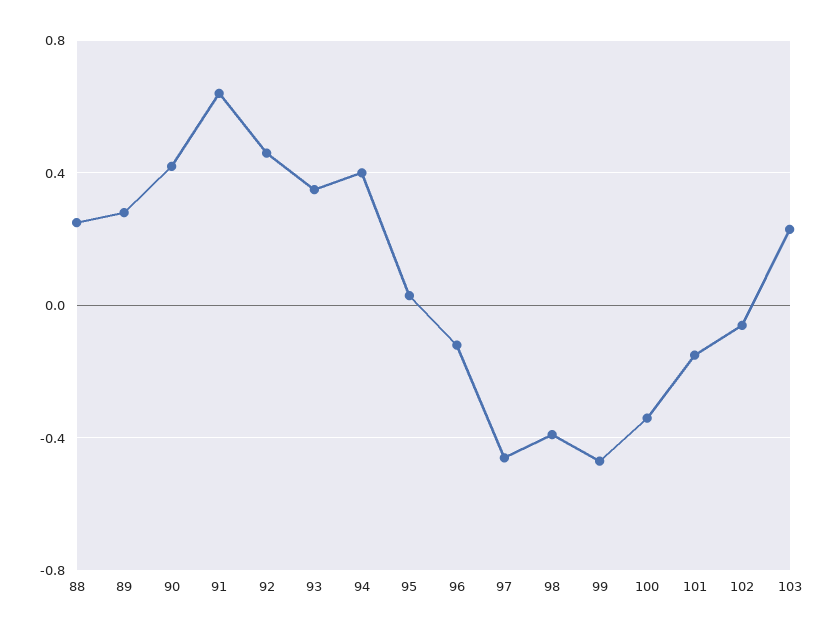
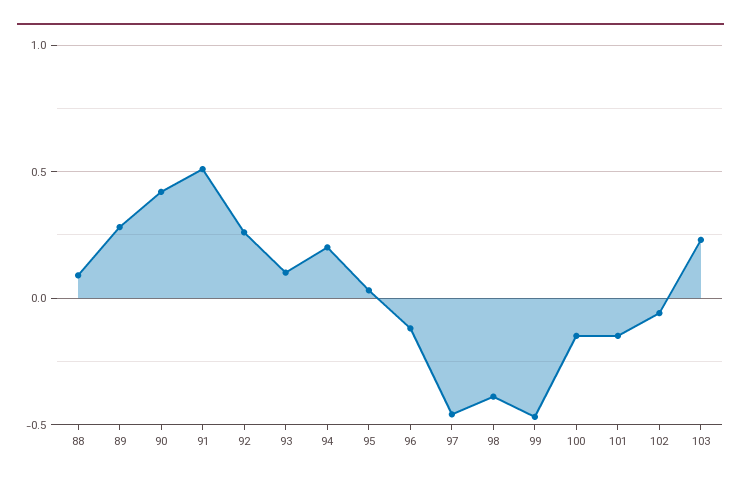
88: 0.25 -> 0.1
91: 0.65 -> 0.5
92: 0.45 -> 0.25
93: 0.35 -> 0.1
94: 0.4 -> 0.2
100: -0.35 -> -0.15

